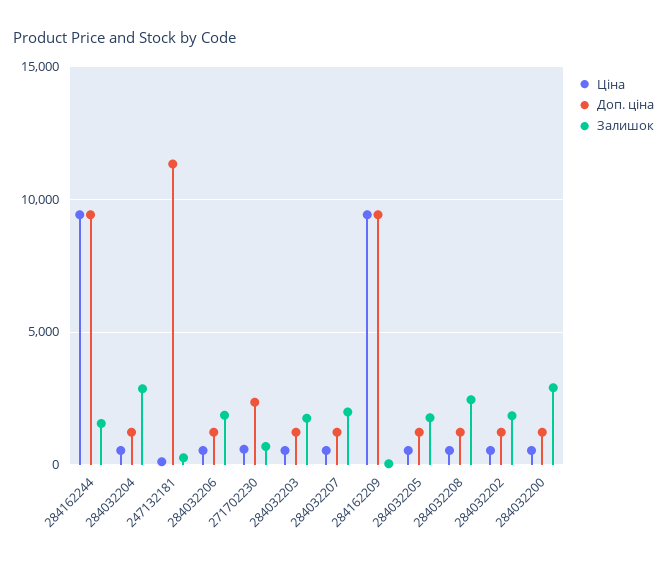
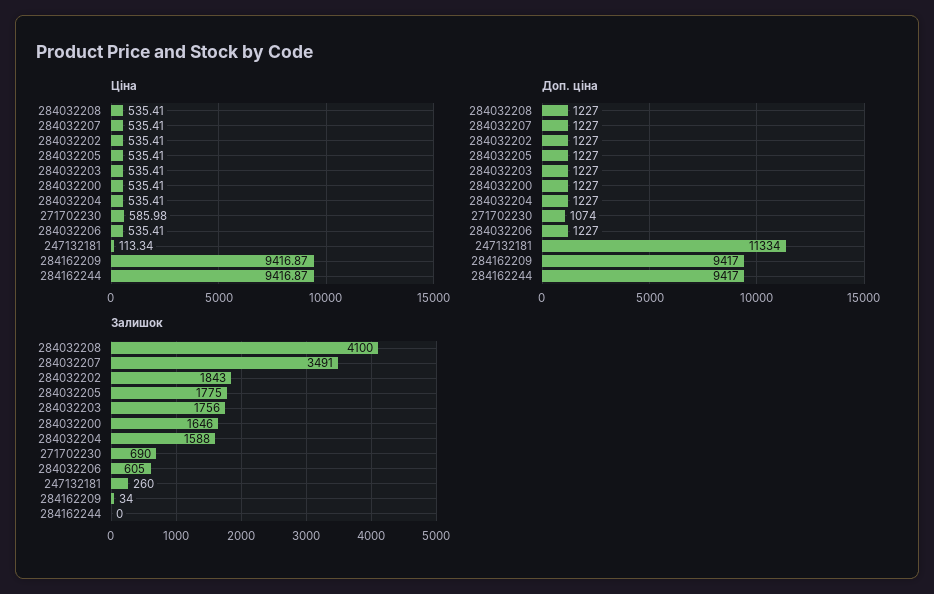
Залишок, 284162244: 1500 -> 0
Залишок, 284032204: 3000 -> 1588
Залишок, 284032206: 2000 -> 605
Доп. ціна, 271702230: 2500 -> 1074
Залишок, 284032207: 2000 -> 3491
Залишок, 284032208: 2500 -> 4100
Залишок, 284032200: 3000 -> 1646

